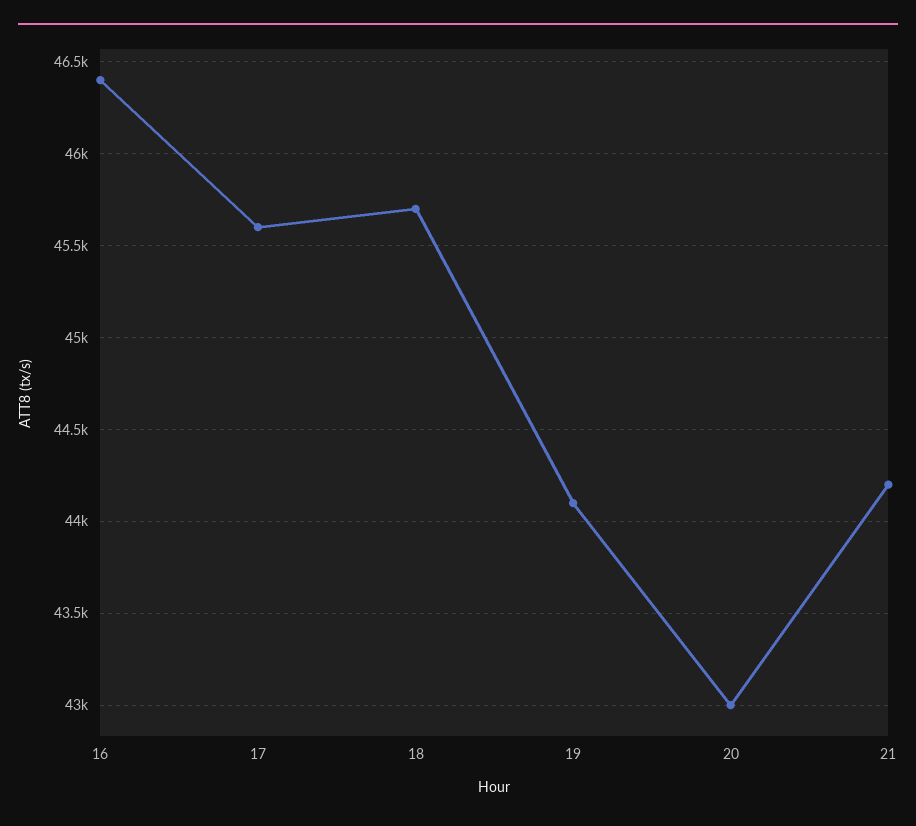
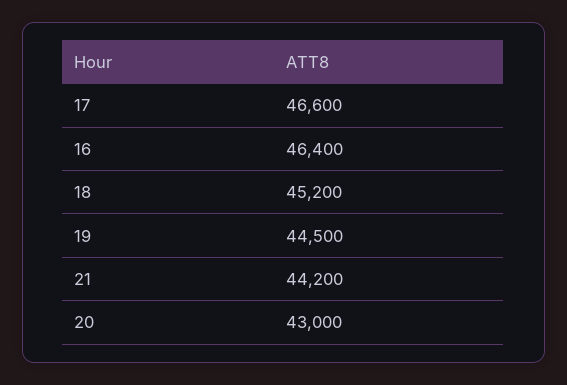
17: 45600 -> 46600
18: 45700 -> 45200
19: 44100 -> 44500

